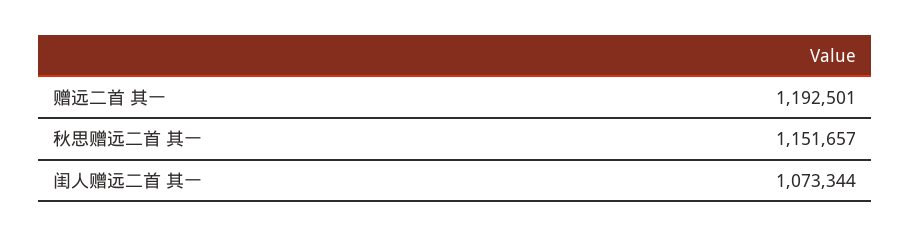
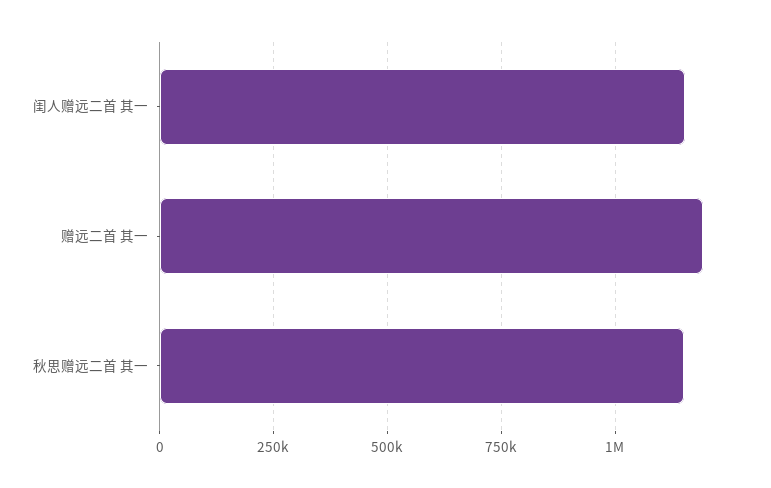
闺人赠远二首 其一: 1073344 -> 1150000

